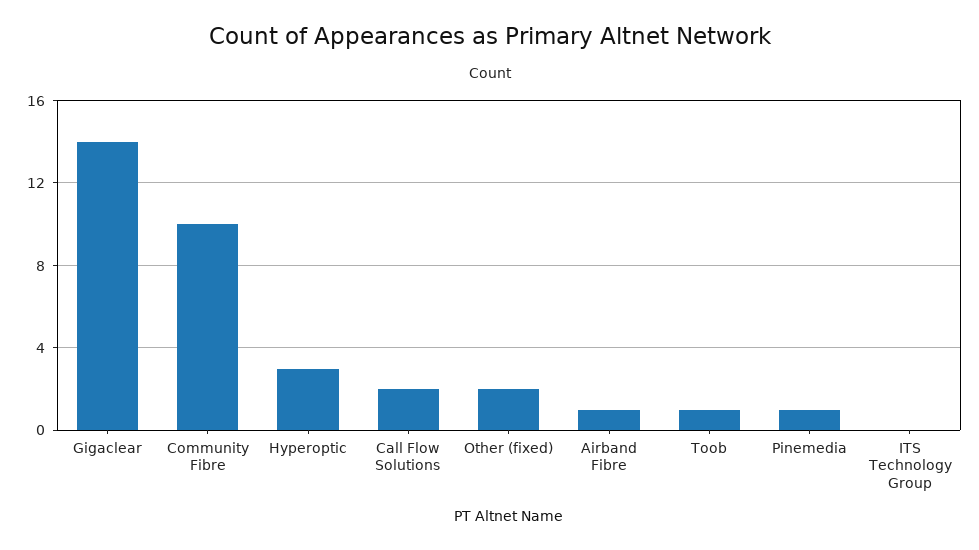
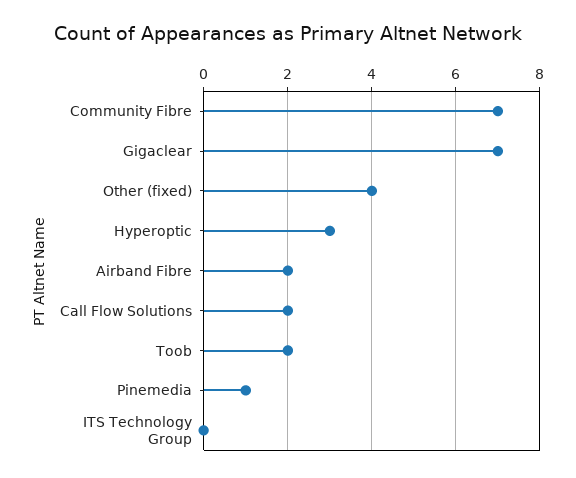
Gigaclear: 14 -> 7
Community Fibre: 10 -> 7
Other (fixed): 2 -> 4
Airband Fibre: 1 -> 2
Toob: 1 -> 2

